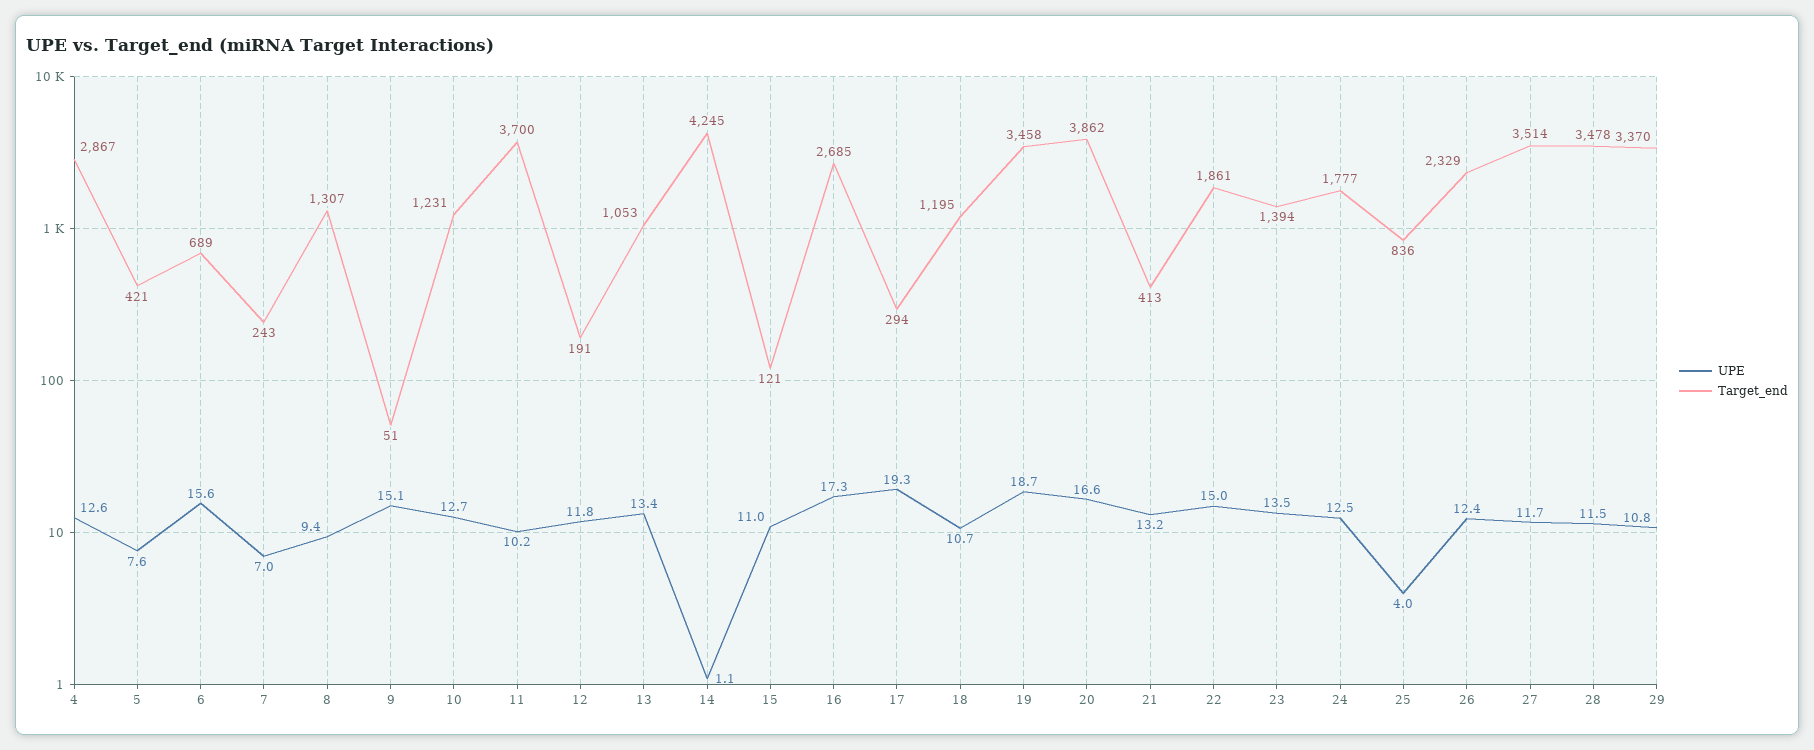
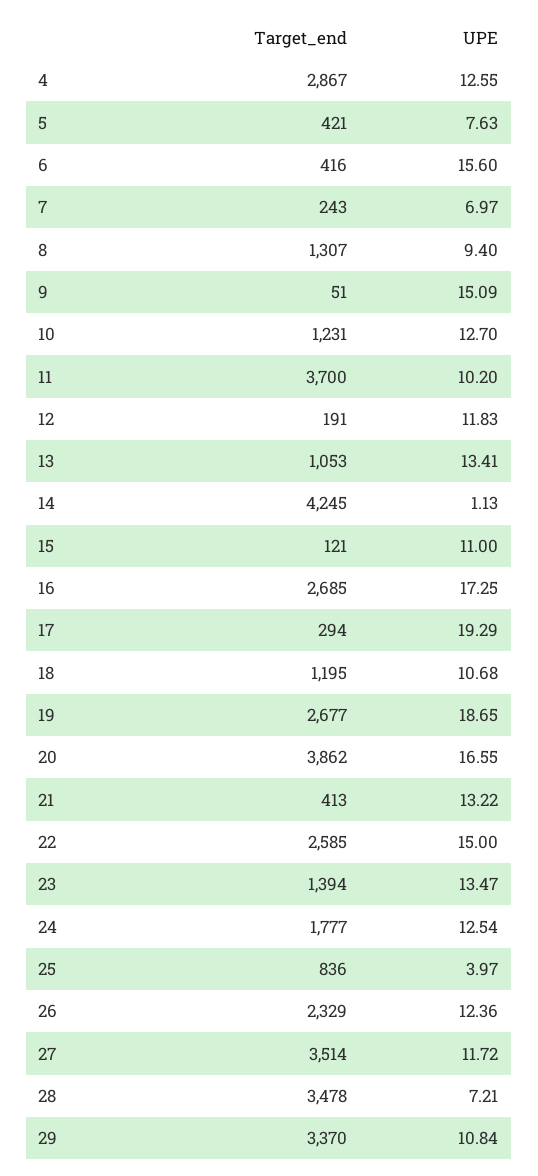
Target_end, 6: 689 -> 416
Target_end, 19: 3458 -> 2677
Target_end, 22: 1861 -> 2585
UPE, 28: 11.5 -> 7.21

